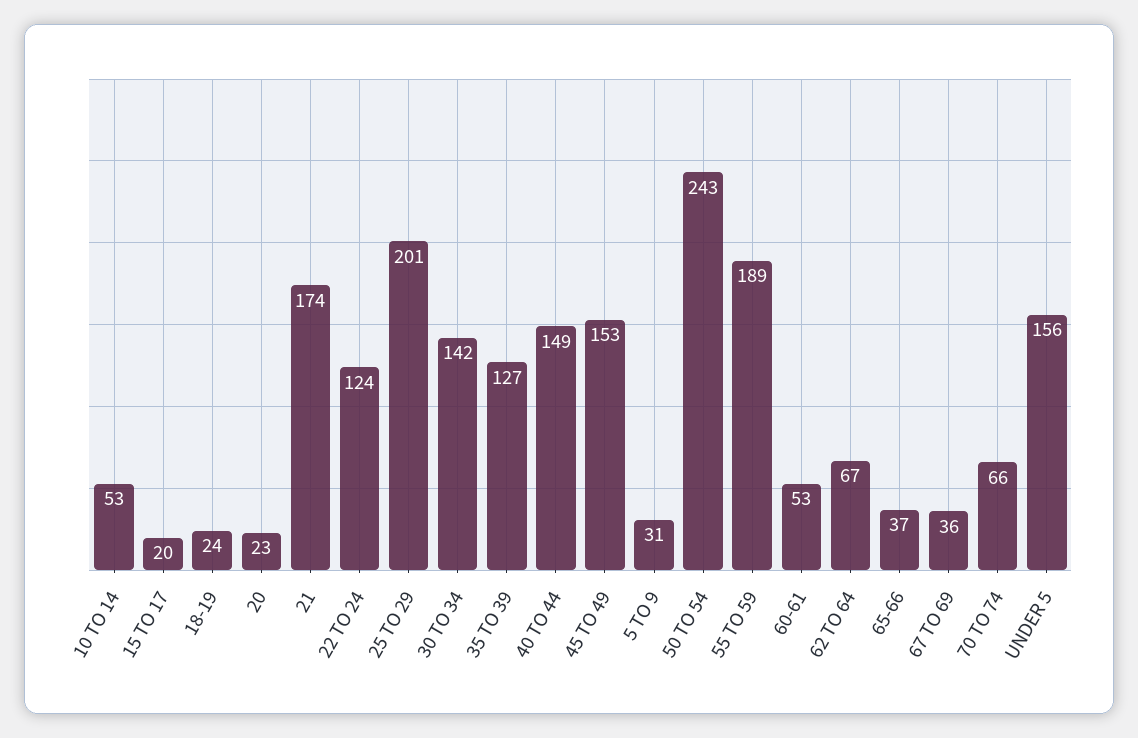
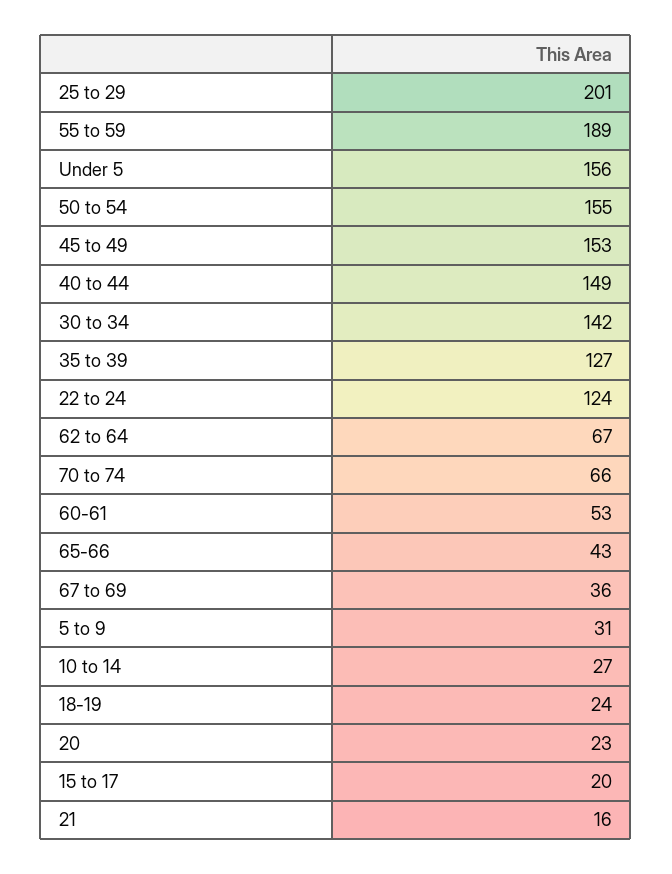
10 TO 14: 53 -> 27
21: 174 -> 16
50 TO 54: 243 -> 155
65-66: 37 -> 43

